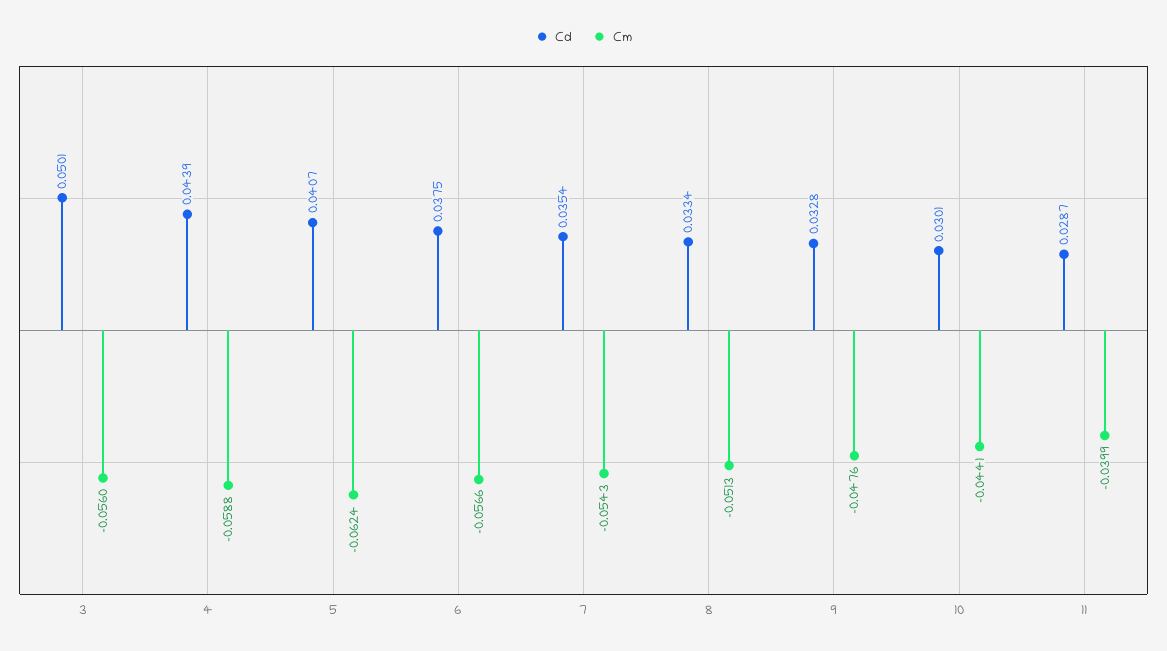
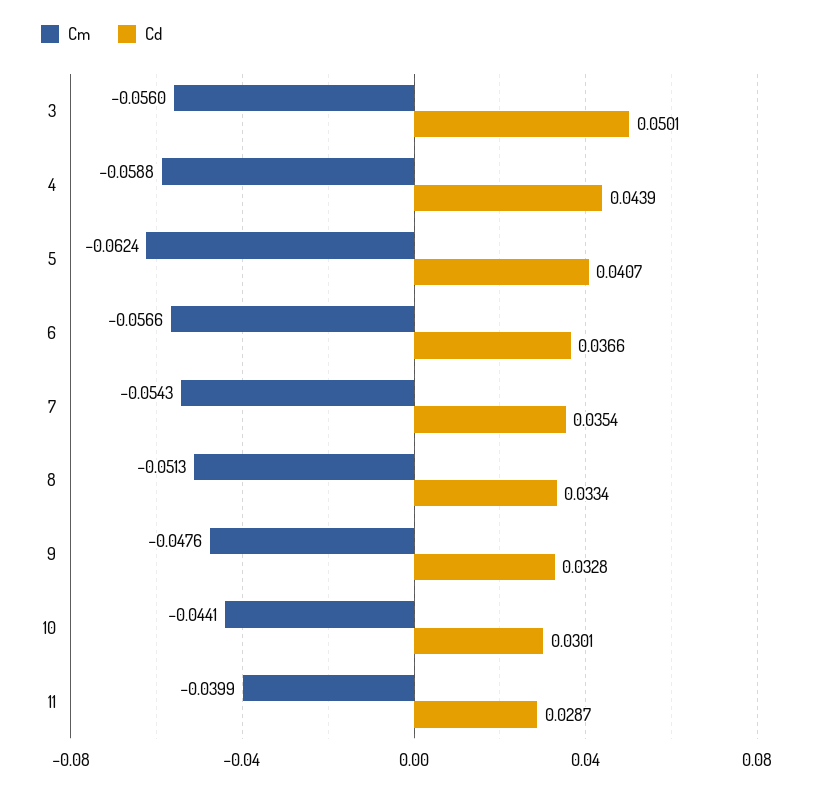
Cd, 6: 0.0375 -> 0.0366

